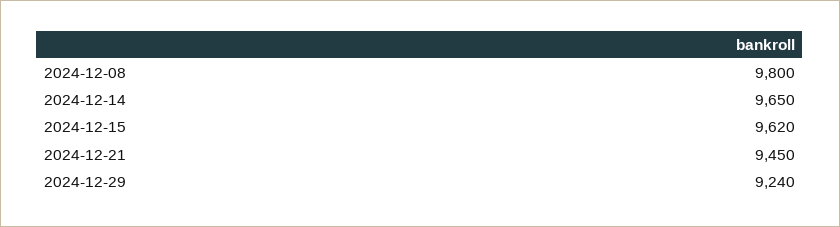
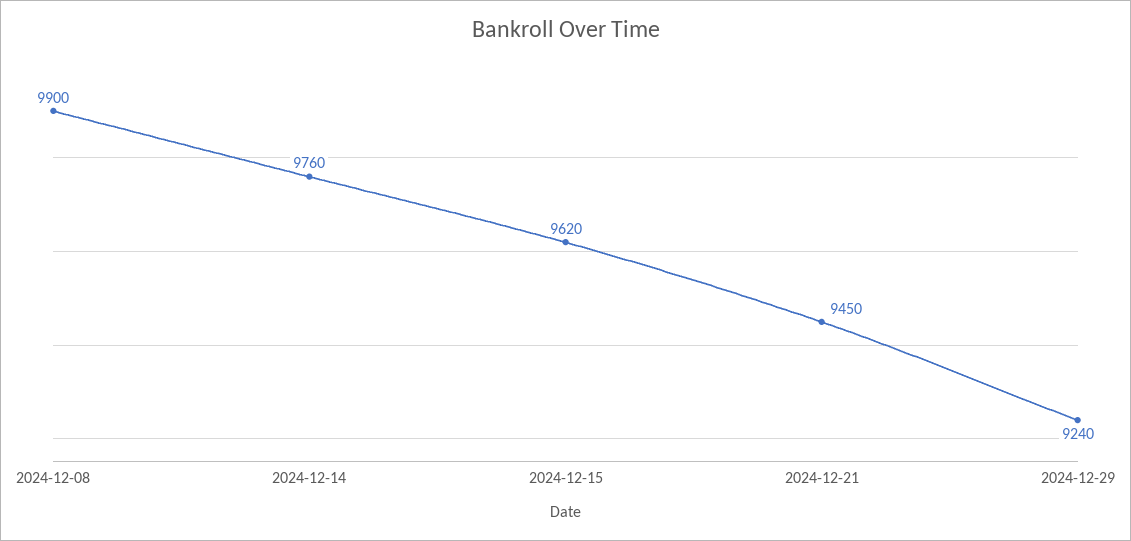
2024-12-08: 9800 -> 9900
2024-12-14: 9650 -> 9760

